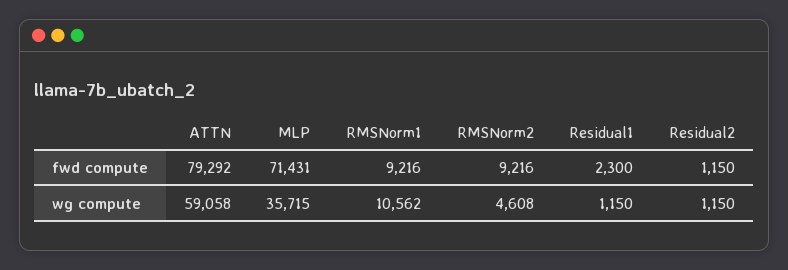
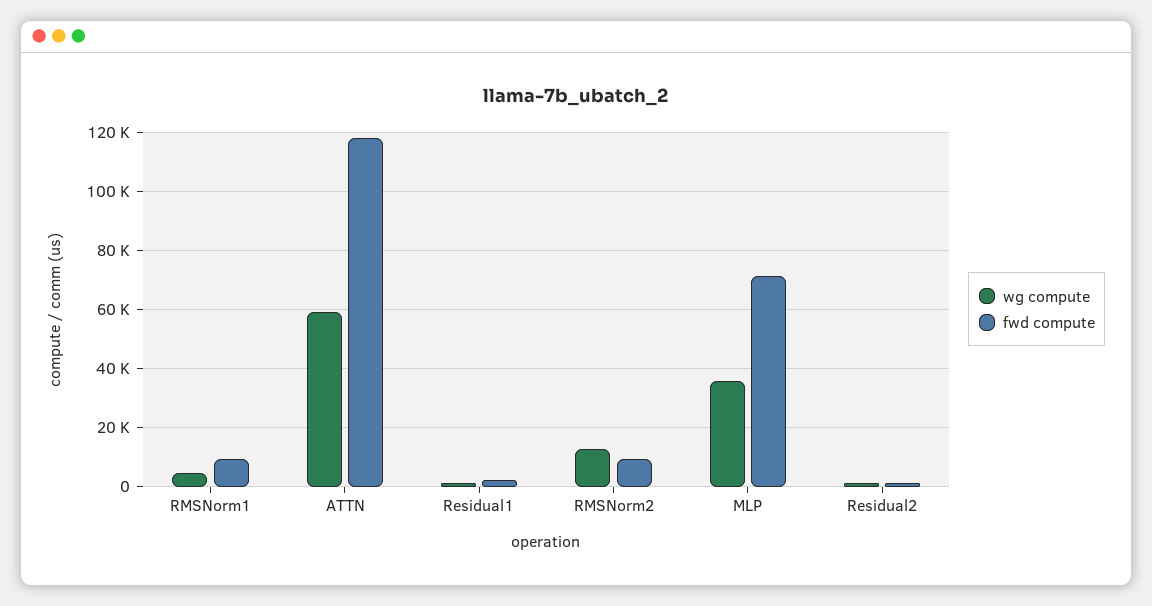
fwd compute, ATTN: 79292 -> 117500
wg compute, RMSNorm1: 10562 -> 5000
wg compute, RMSNorm2: 4608 -> 12500

